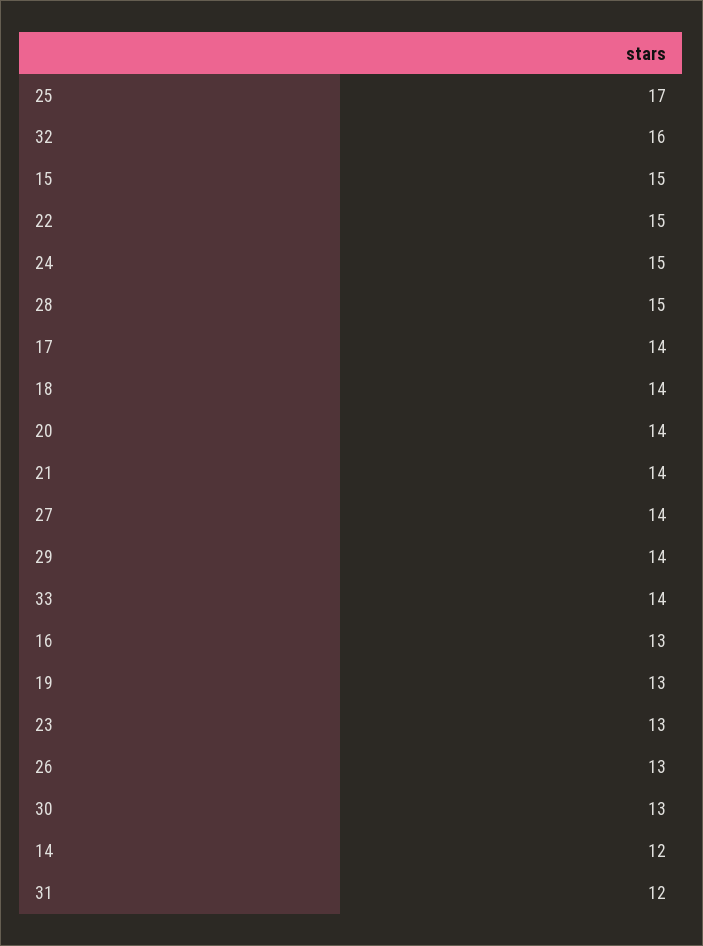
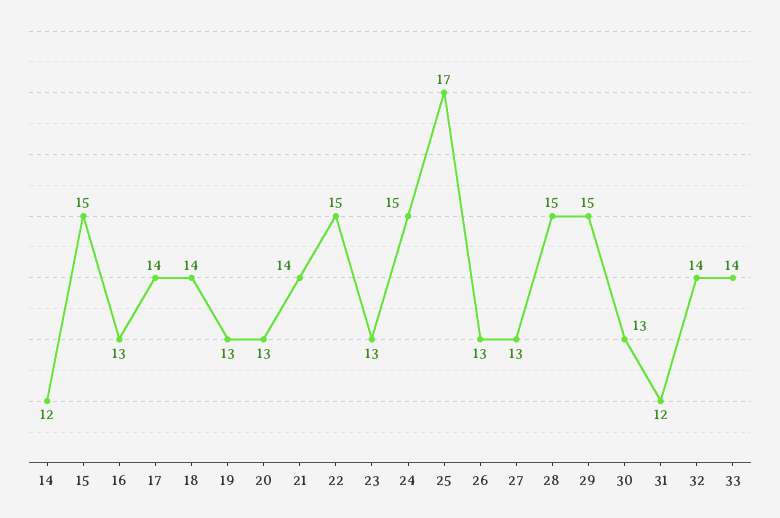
32: 16 -> 14
20: 14 -> 13
27: 14 -> 13
29: 14 -> 15

